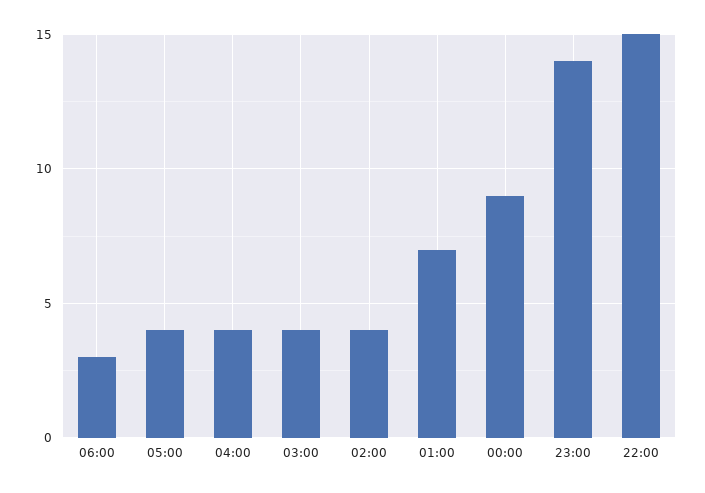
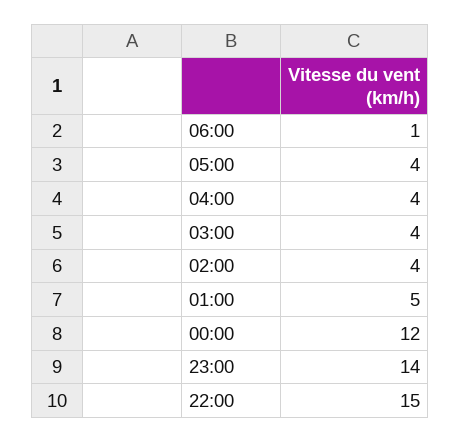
06:00: 3 -> 1
01:00: 7 -> 5
00:00: 9 -> 12

